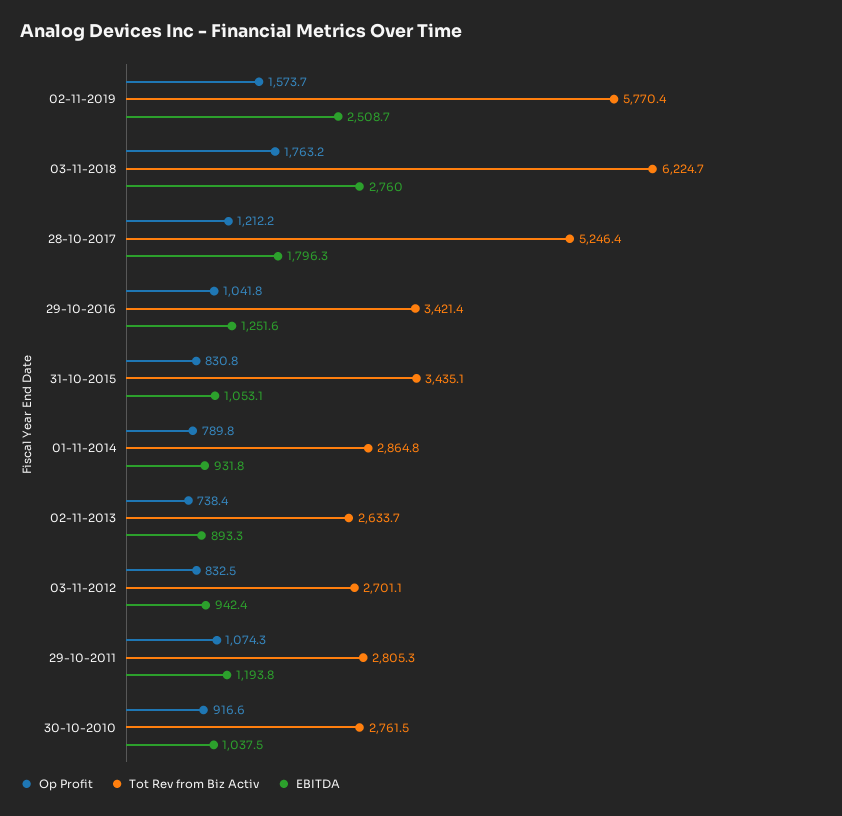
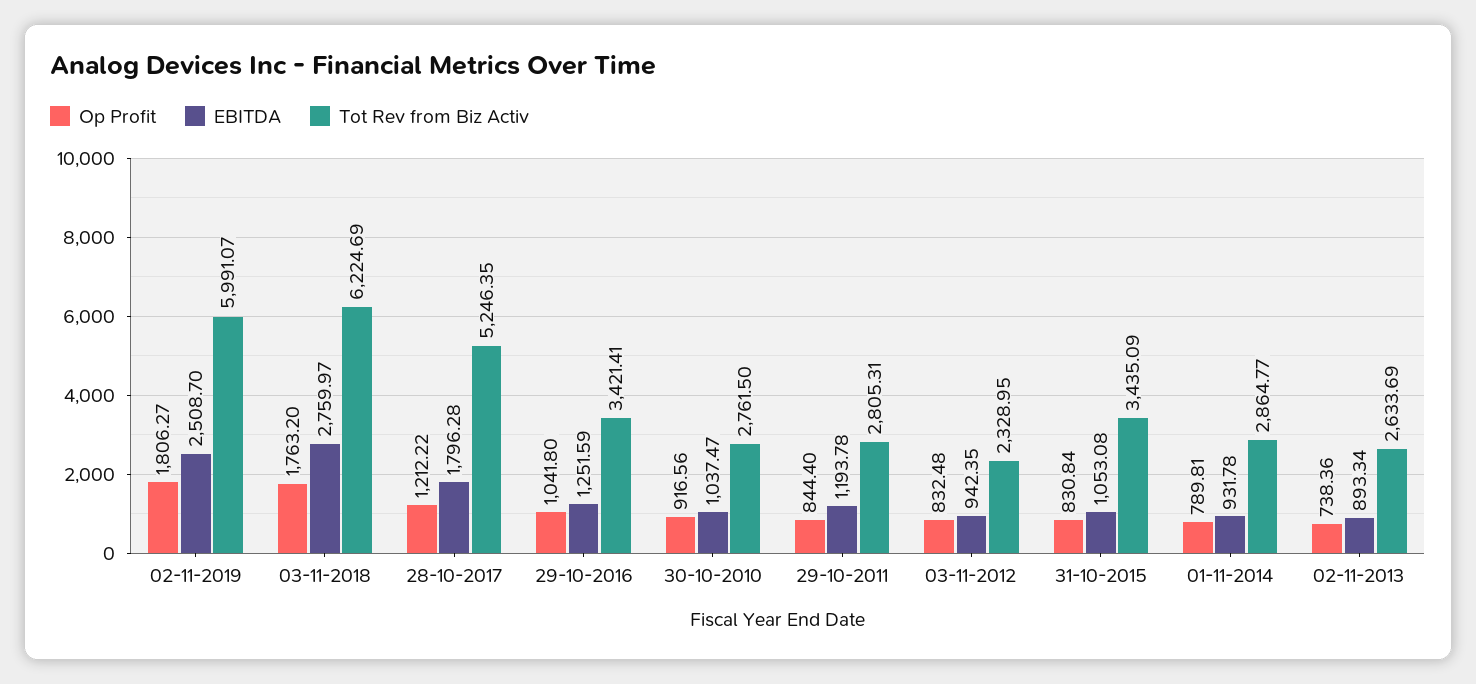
Op Profit, 02-11-2019: 1573.7 -> 1806.27
Tot Rev from Biz Activ, 02-11-2019: 5770.4 -> 5991.07
Tot Rev from Biz Activ, 03-11-2012: 2701.1 -> 2328.95
Op Profit, 29-10-2011: 1074.3 -> 844.4

